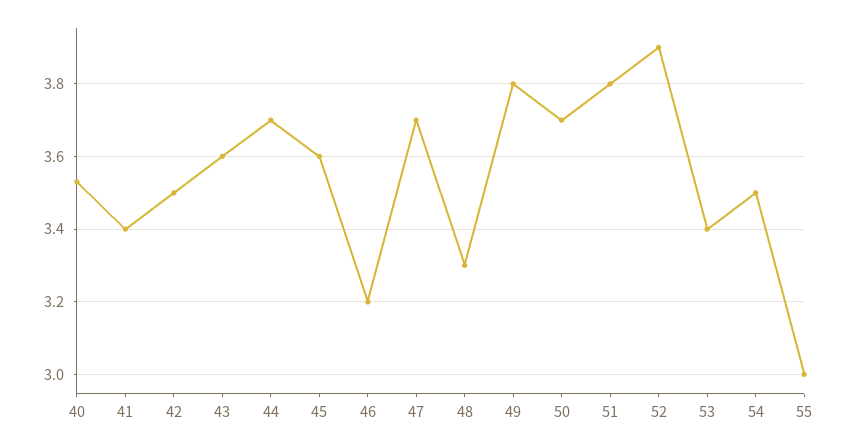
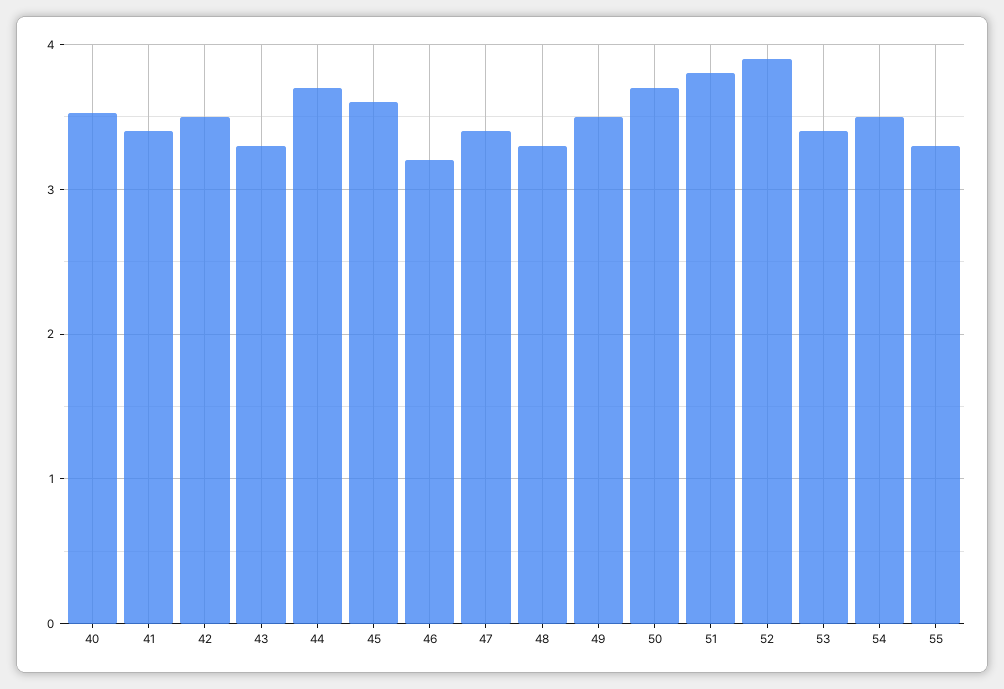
43: 3.6 -> 3.3
47: 3.7 -> 3.4
49: 3.8 -> 3.5
55: 3 -> 3.3

